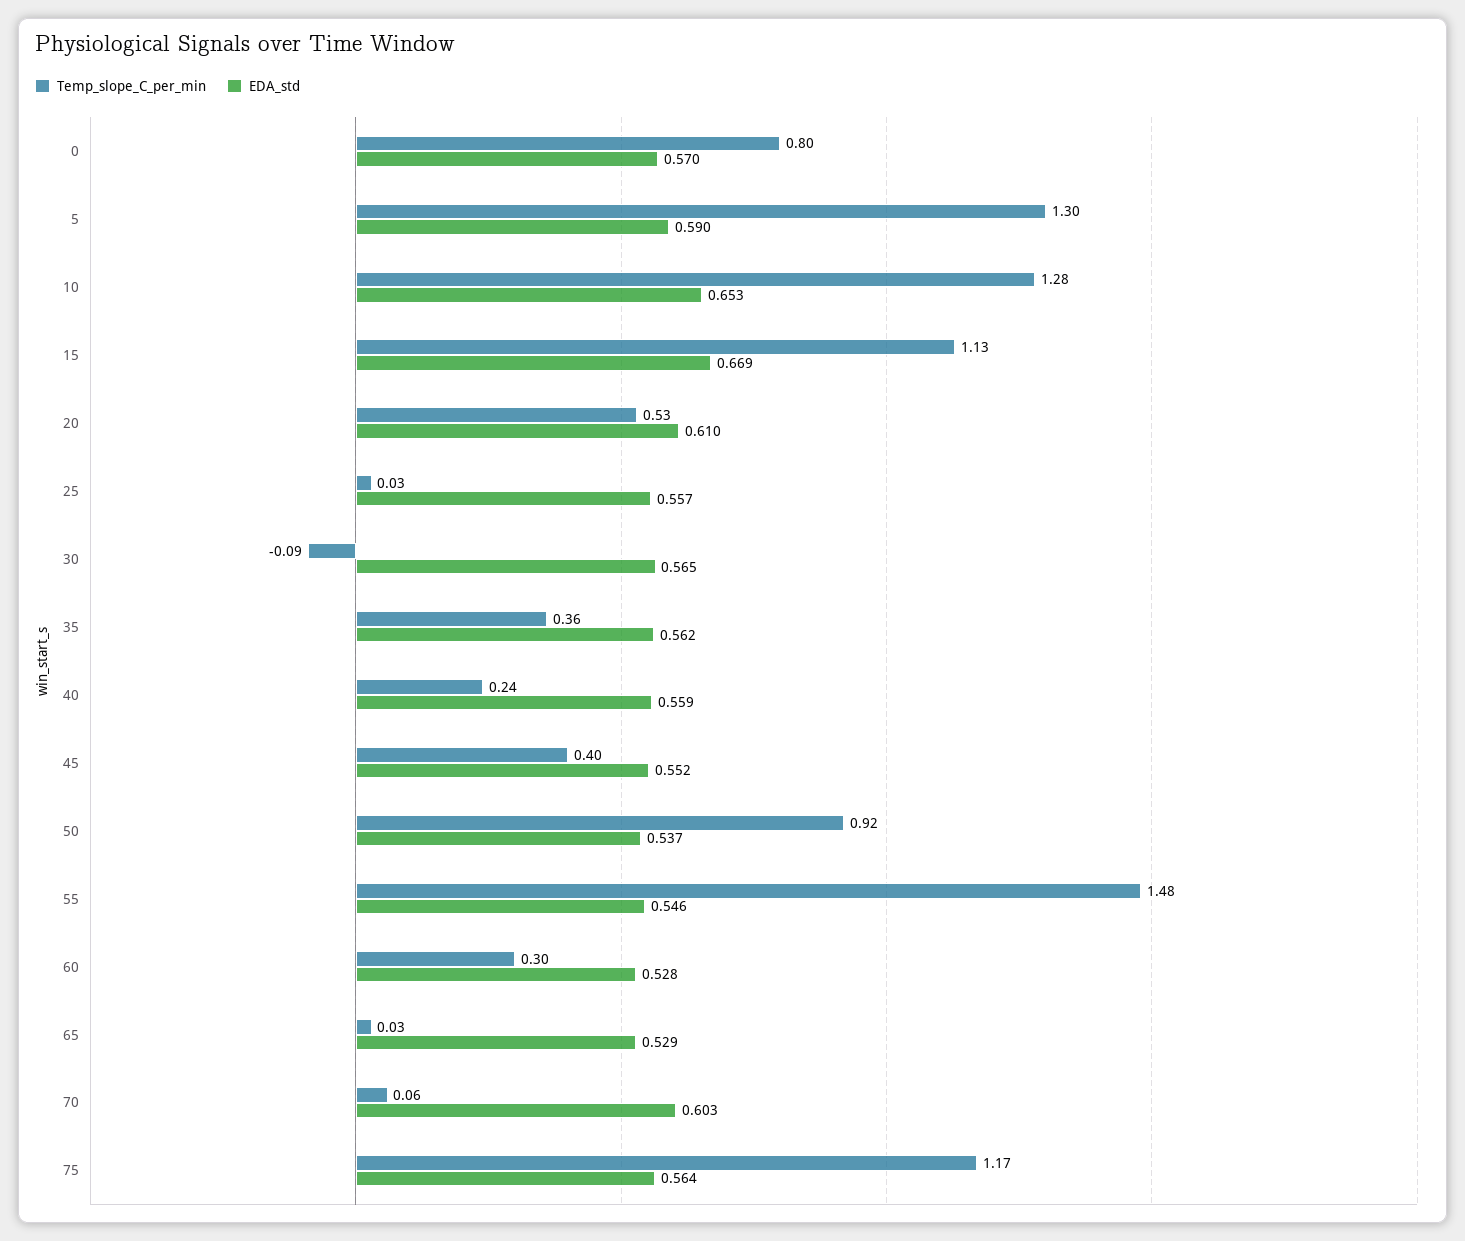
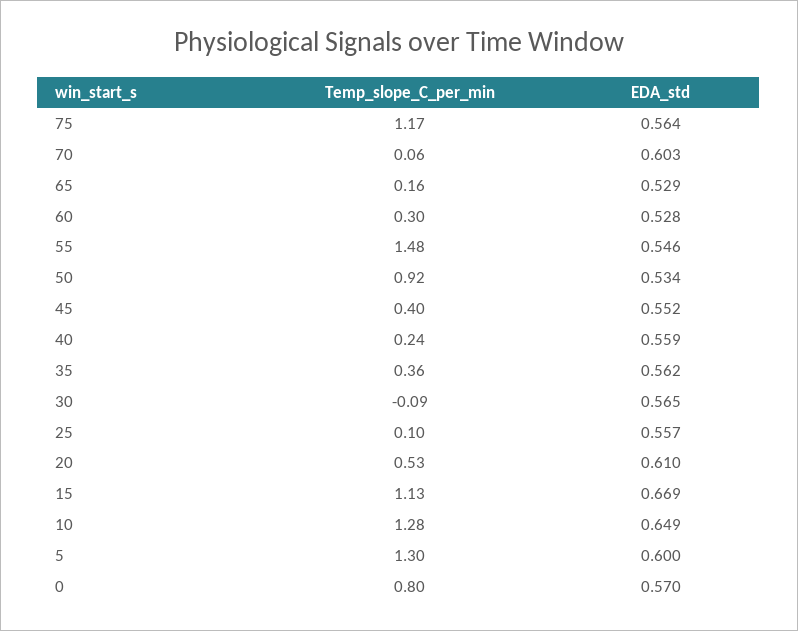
EDA_std, 5: 0.59 -> 0.6
EDA_std, 10: 0.653 -> 0.649
Temp_slope_C_per_min, 25: 0.03 -> 0.1
EDA_std, 50: 0.537 -> 0.534
Temp_slope_C_per_min, 65: 0.03 -> 0.16

